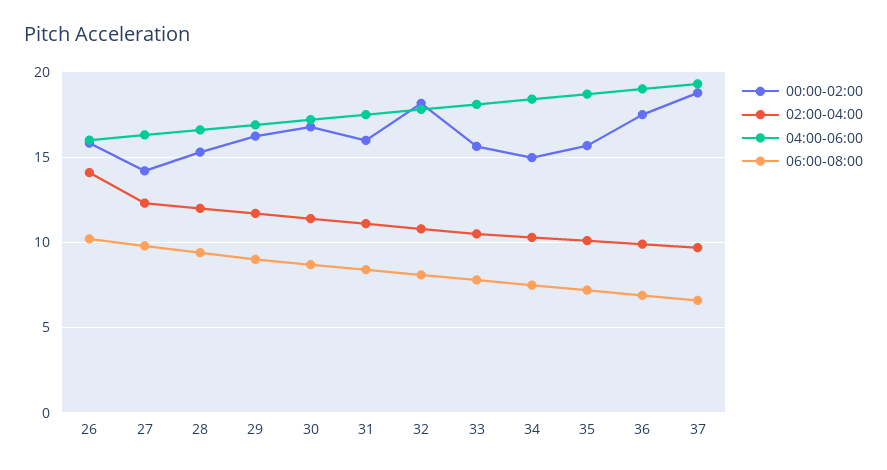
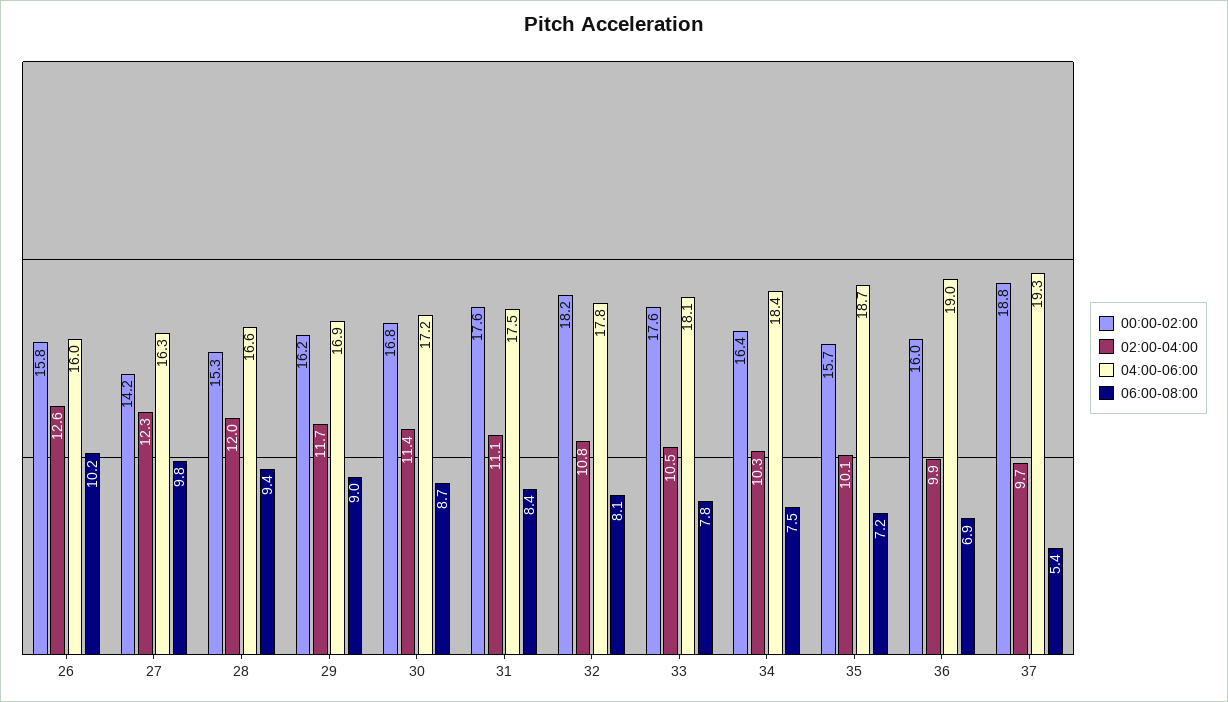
02:00-04:00, 26: 14 -> 12.6
00:00-02:00, 31: 16 -> 17.6
00:00-02:00, 33: 15.5 -> 17.6
00:00-02:00, 34: 15 -> 16.4
00:00-02:00, 36: 17.5 -> 16
06:00-08:00, 37: 6.5 -> 5.4

